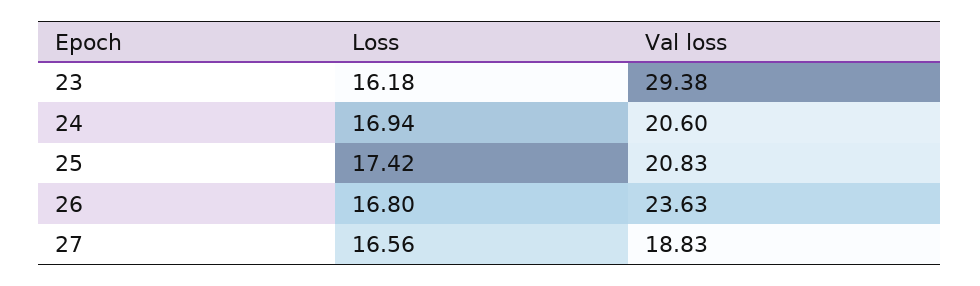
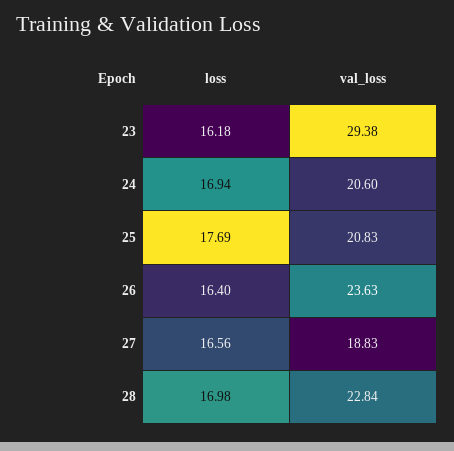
Loss, 25: 17.42 -> 17.69
Loss, 26: 16.8 -> 16.4
Loss, 28: none -> 16.98
Val loss, 28: none -> 22.84

